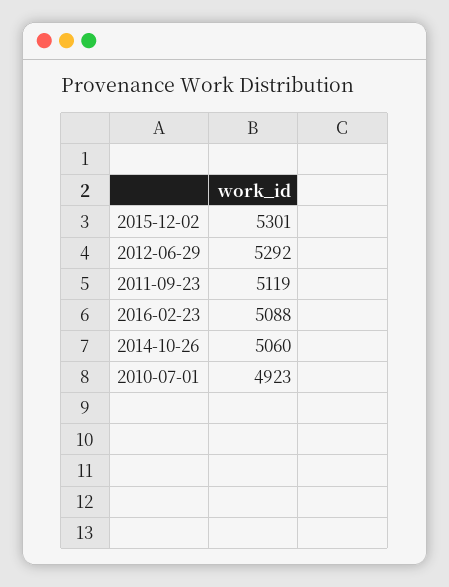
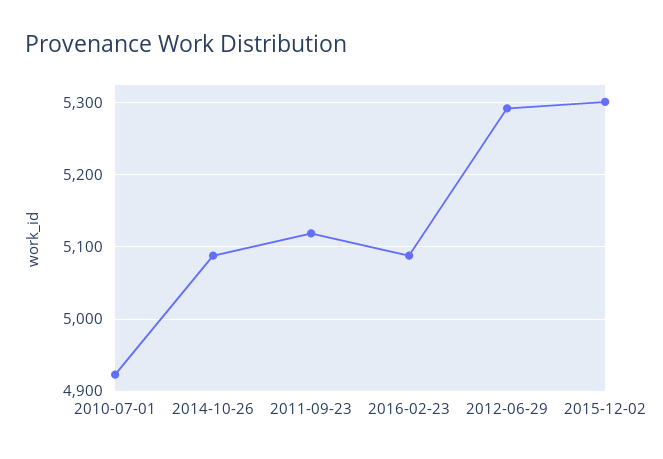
2014-10-26: 5060 -> 5090

